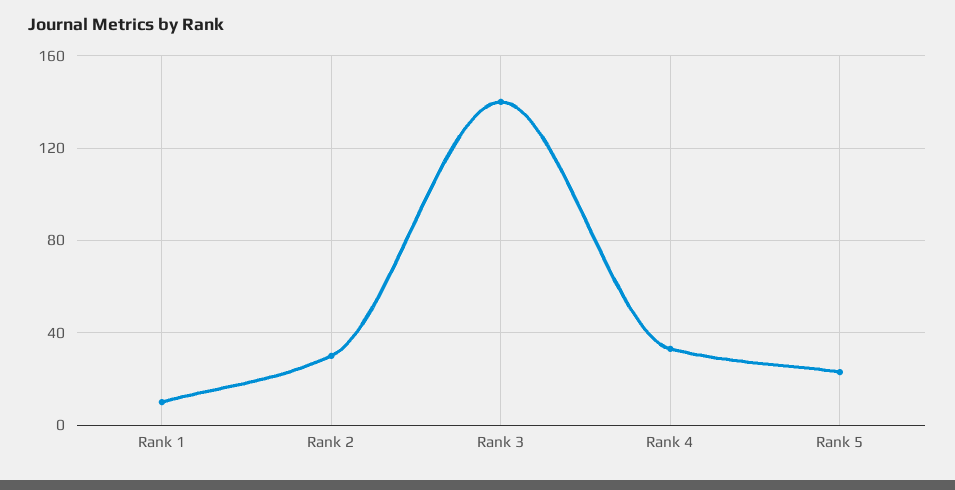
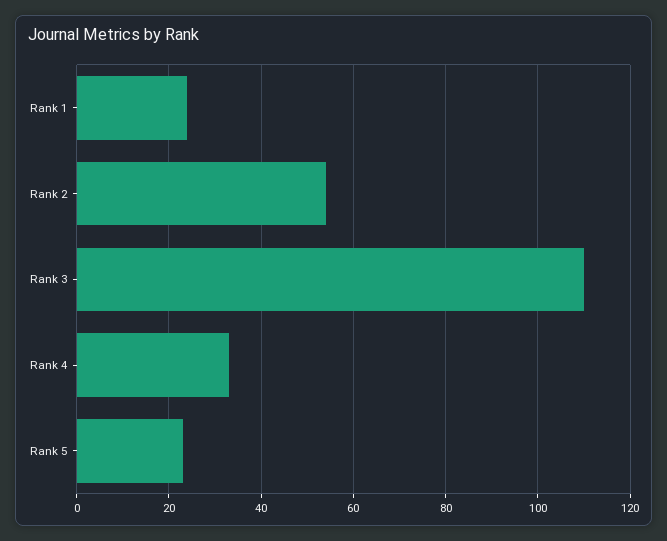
Rank 1: 10 -> 25
Rank 2: 30 -> 55
Rank 3: 140 -> 110

